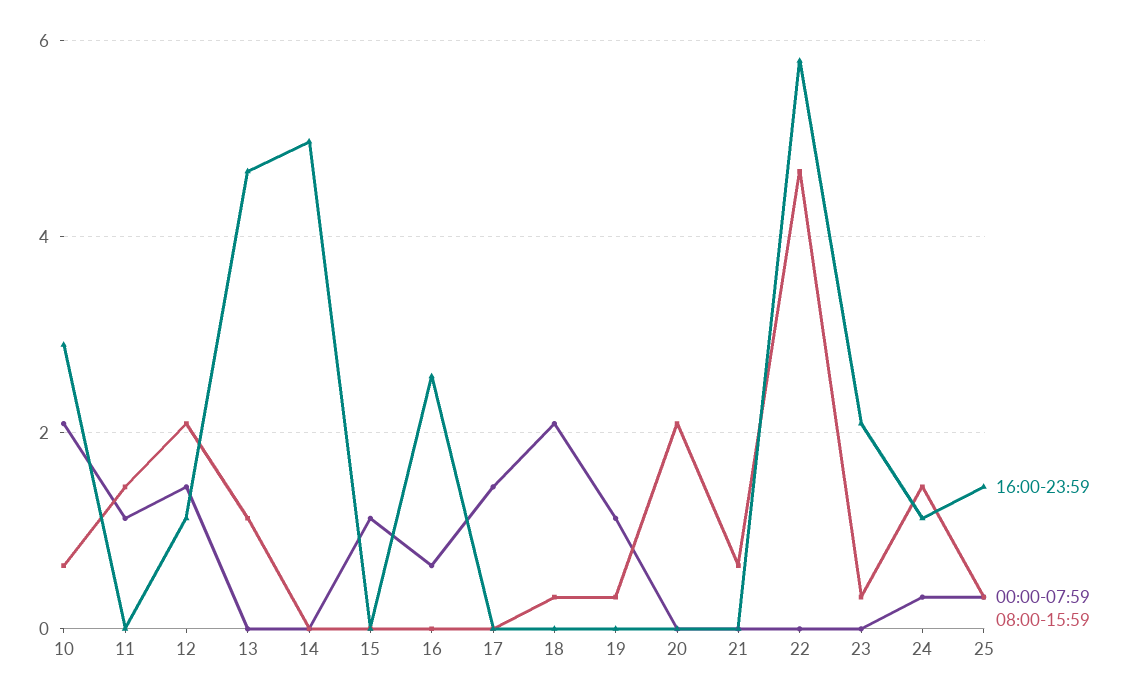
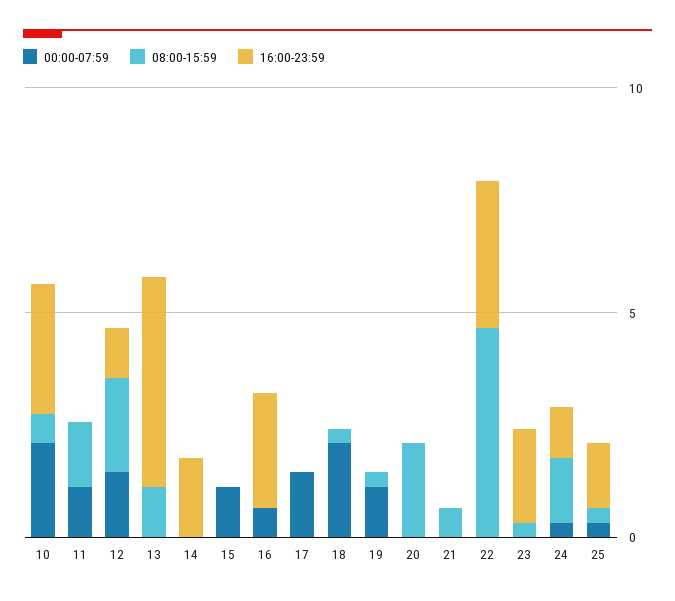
16:00-23:59, 14: 5 -> 2
16:00-23:59, 22: 5.8 -> 3

